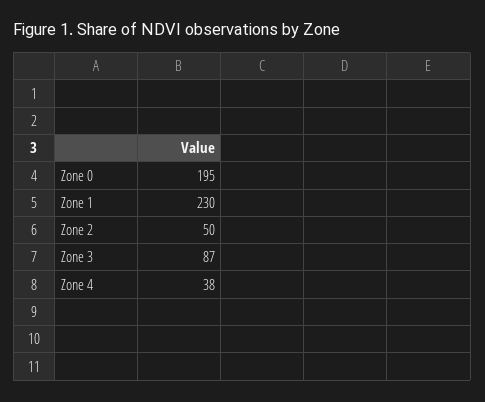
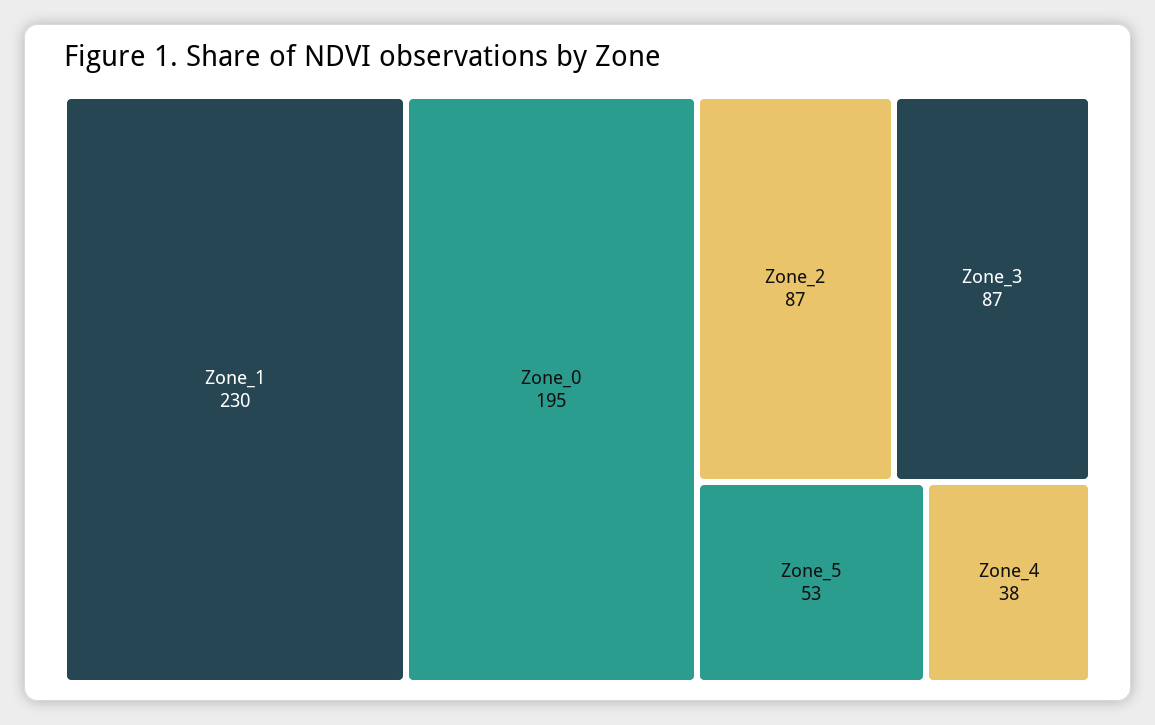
Zone 2: 50 -> 87
Zone_5: none -> 53

